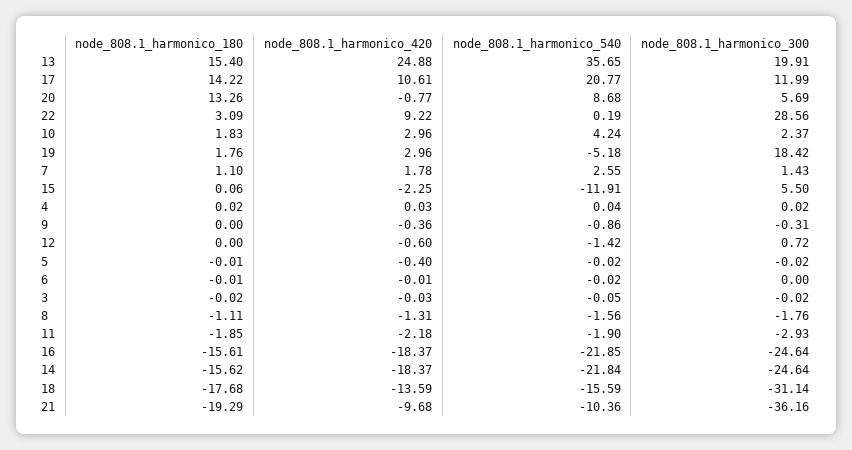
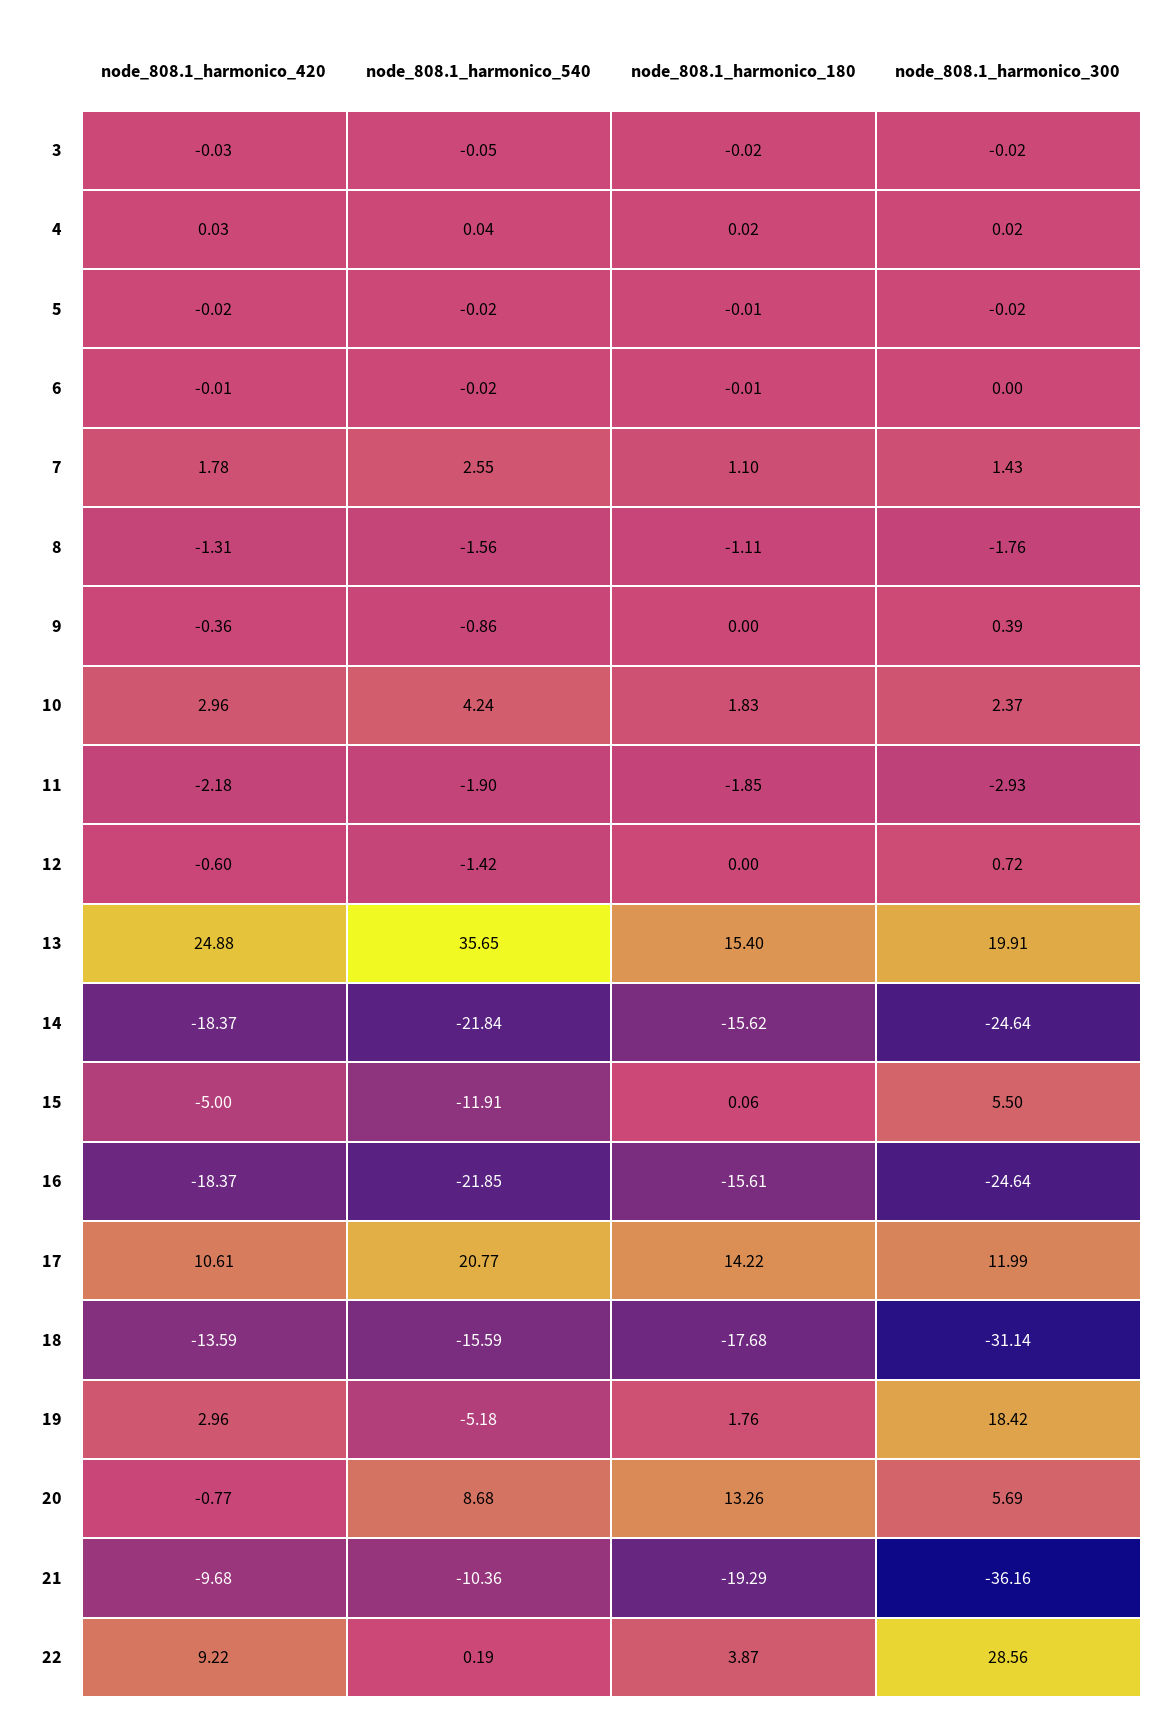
node_808.1_harmonico_180, 22: 3.09 -> 3.87
node_808.1_harmonico_420, 15: -2.25 -> -5
node_808.1_harmonico_300, 9: -0.31 -> 0.39
node_808.1_harmonico_420, 5: -0.4 -> -0.02

